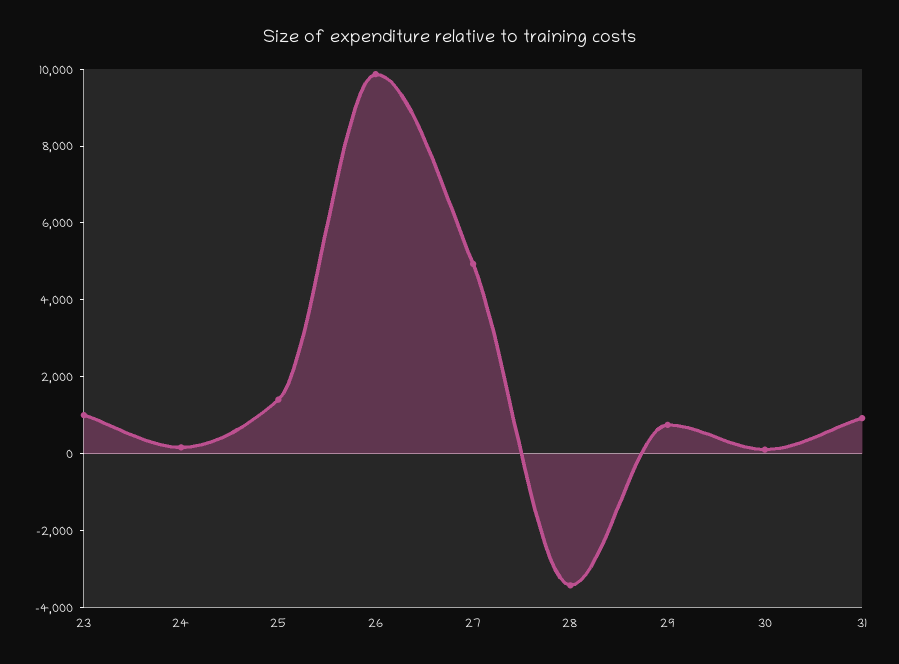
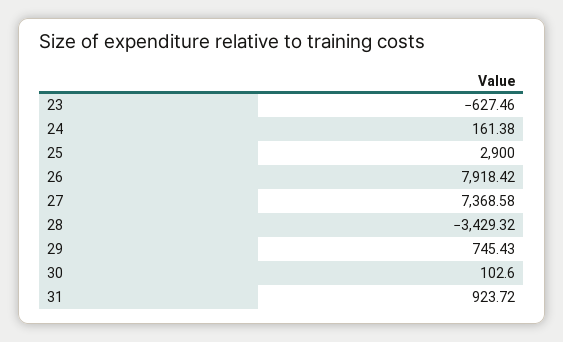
23: 1000 -> -627.46
25: 1500 -> 2900
26: 10000 -> 7918.42
27: 5000 -> 7368.58

